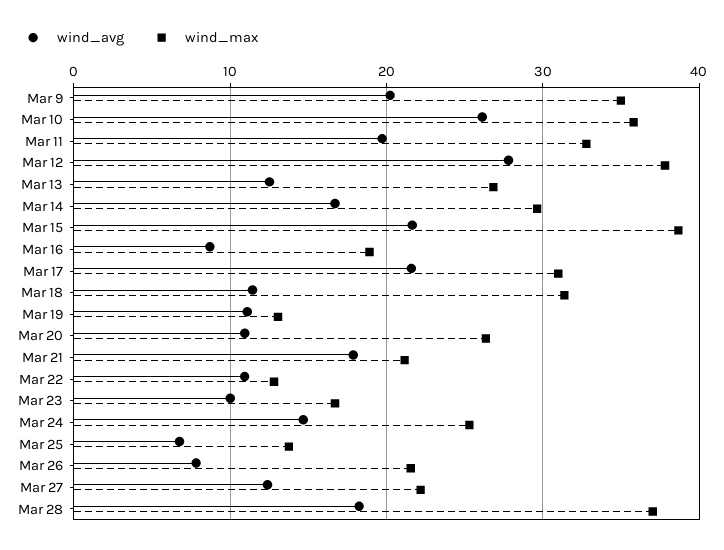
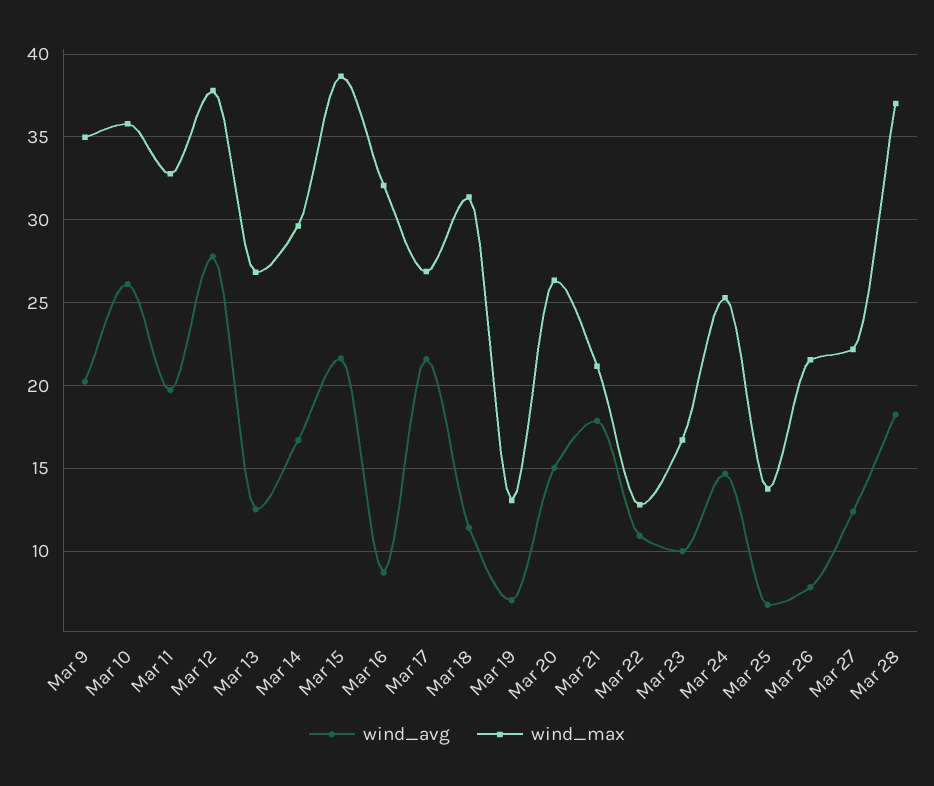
wind_max, Mar 16: 19 -> 32
wind_max, Mar 17: 31 -> 27
wind_avg, Mar 19: 11 -> 7
wind_avg, Mar 20: 11 -> 15

